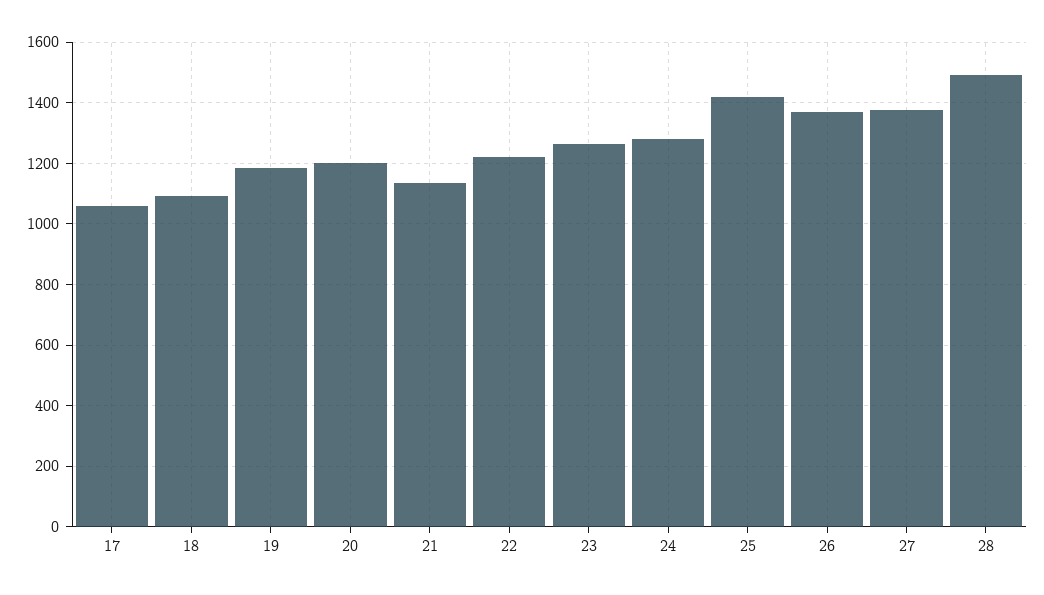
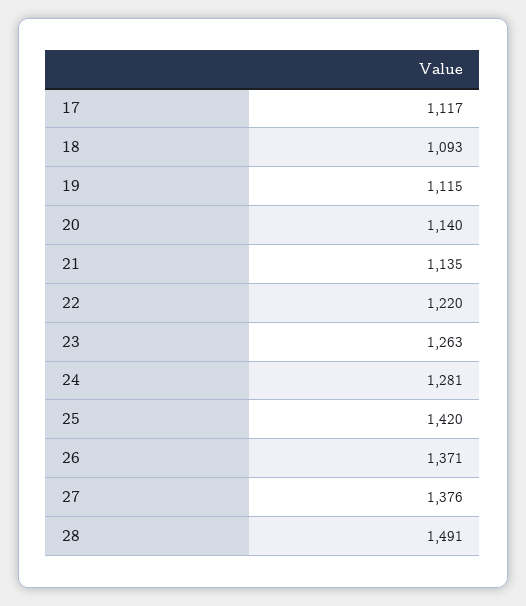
17: 1060 -> 1117
19: 1180 -> 1115
20: 1200 -> 1140

